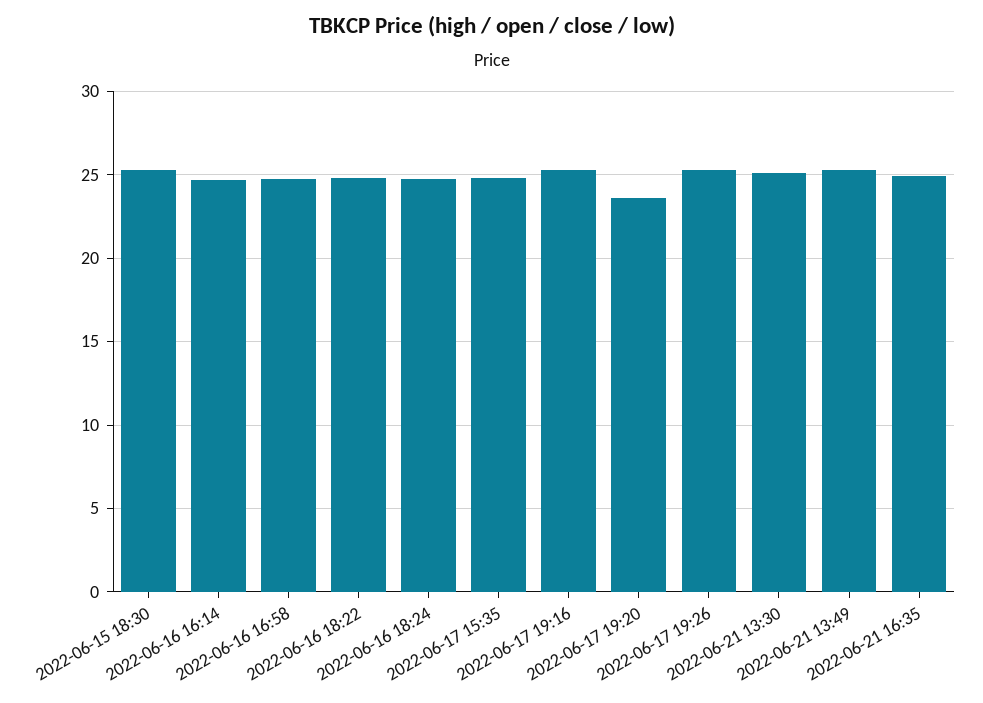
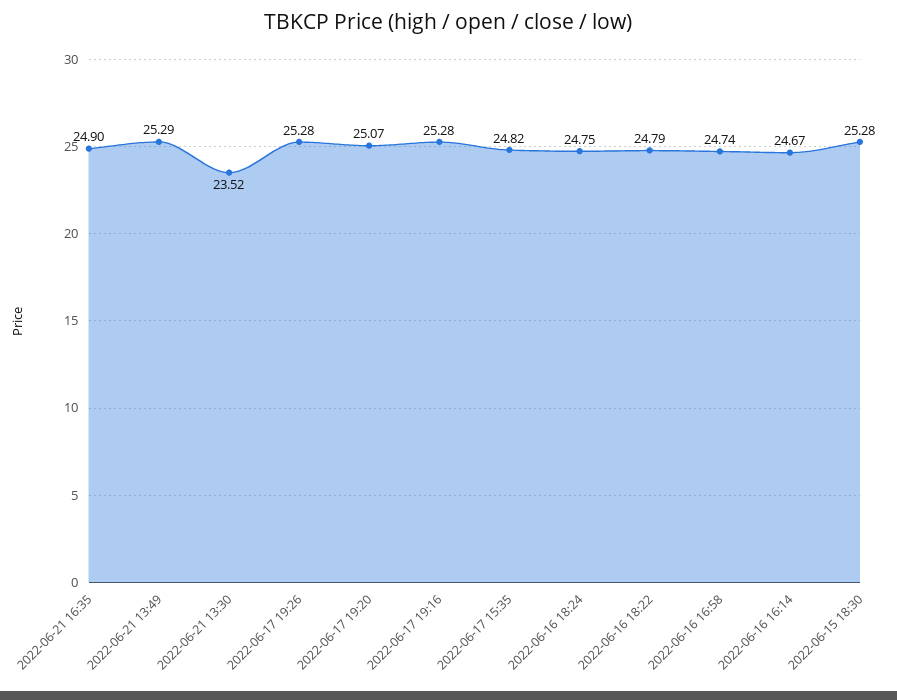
2022-06-17 19:20: 23.5 -> 25.07
2022-06-21 13:30: 25 -> 23.52

